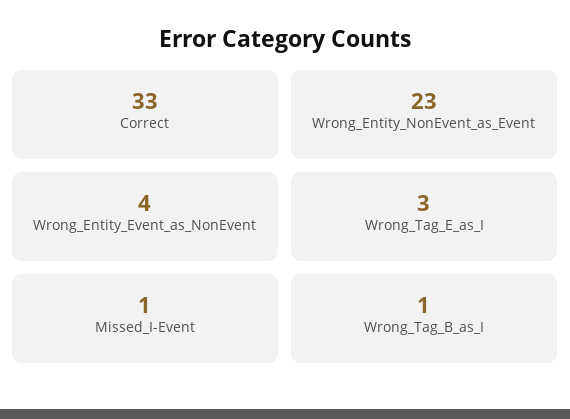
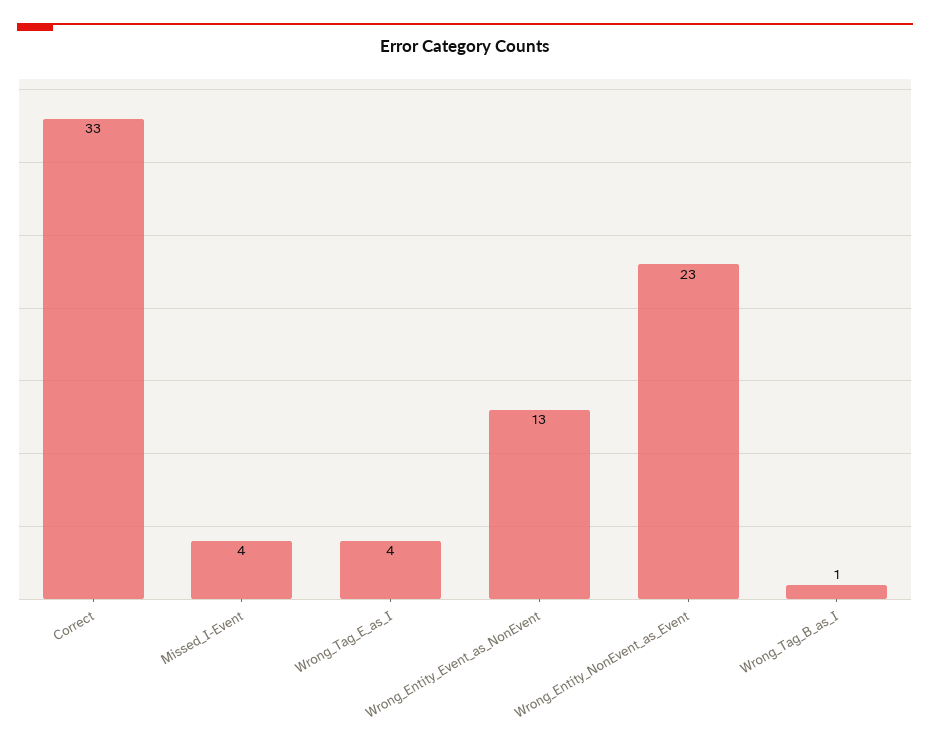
Wrong_Entity_Event_as_NonEvent: 4 -> 13
Wrong_Tag_E_as_I: 3 -> 4
Missed_I-Event: 1 -> 4

